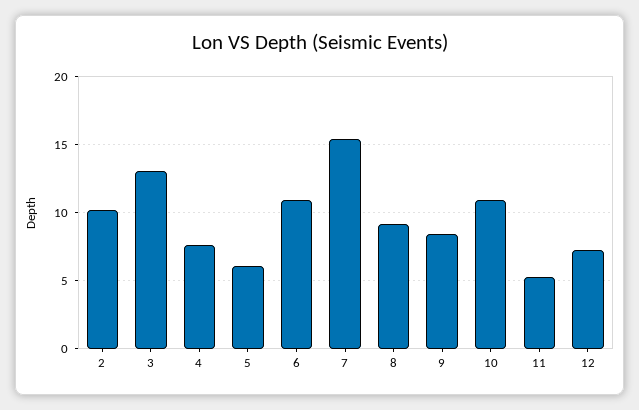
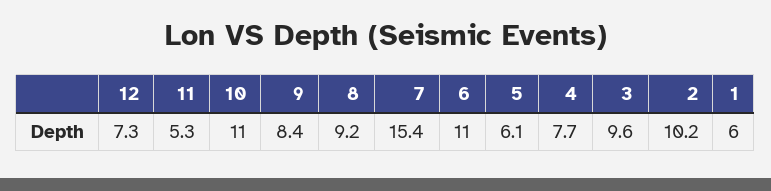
3: 13 -> 9.6
1: none -> 6

